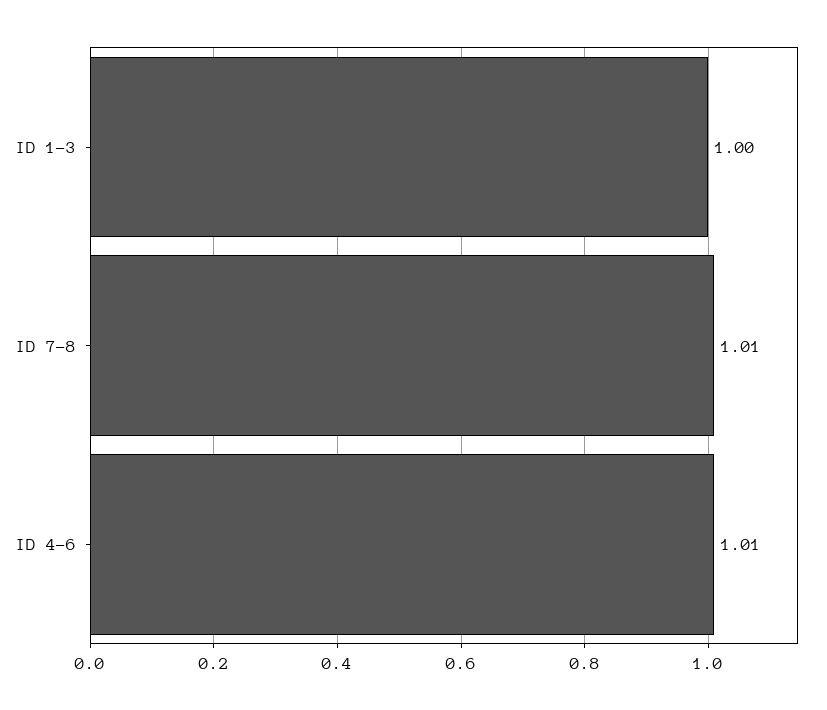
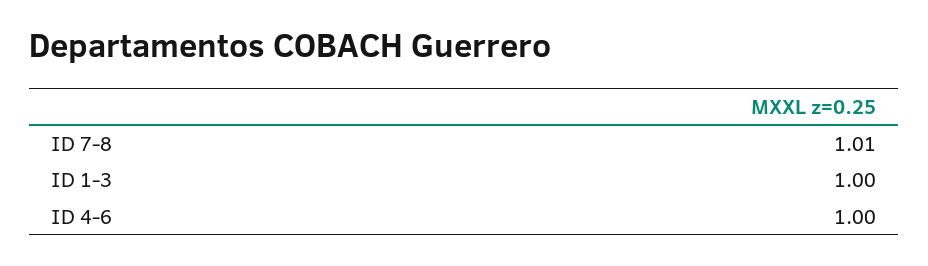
ID 4-6: 1.01 -> 1

